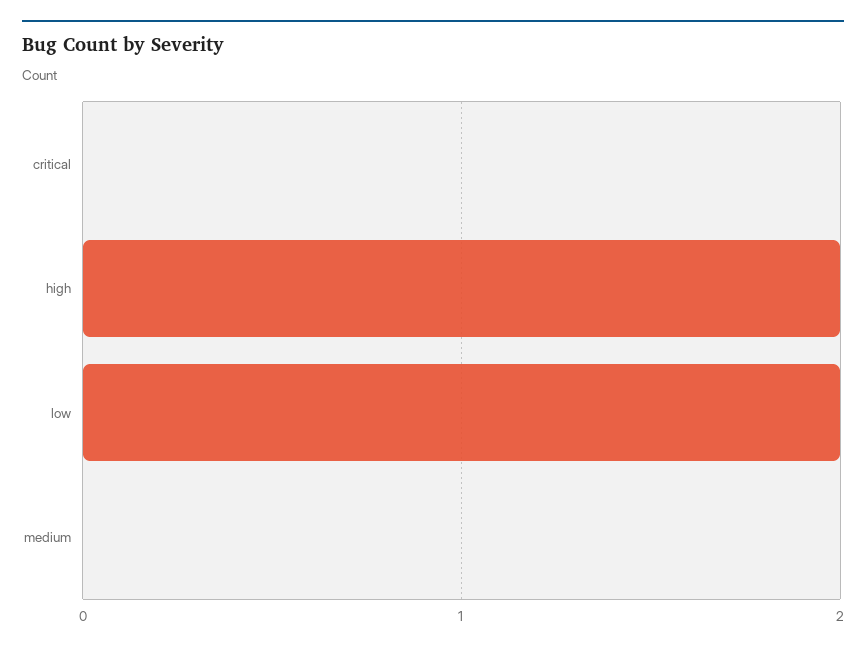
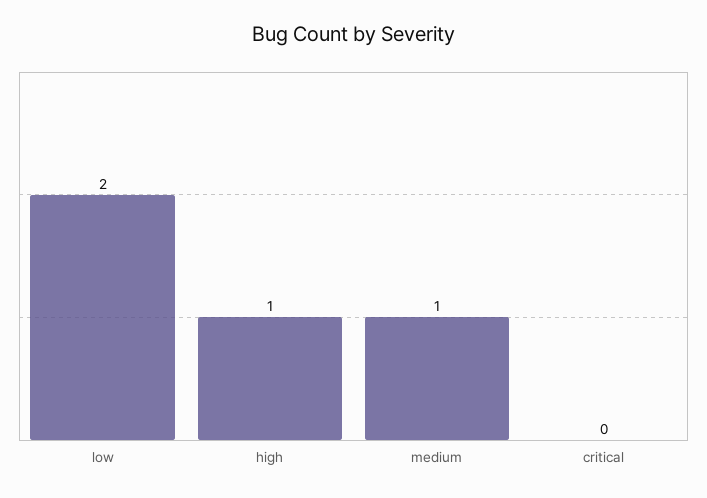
high: 2 -> 1
medium: 0 -> 1

